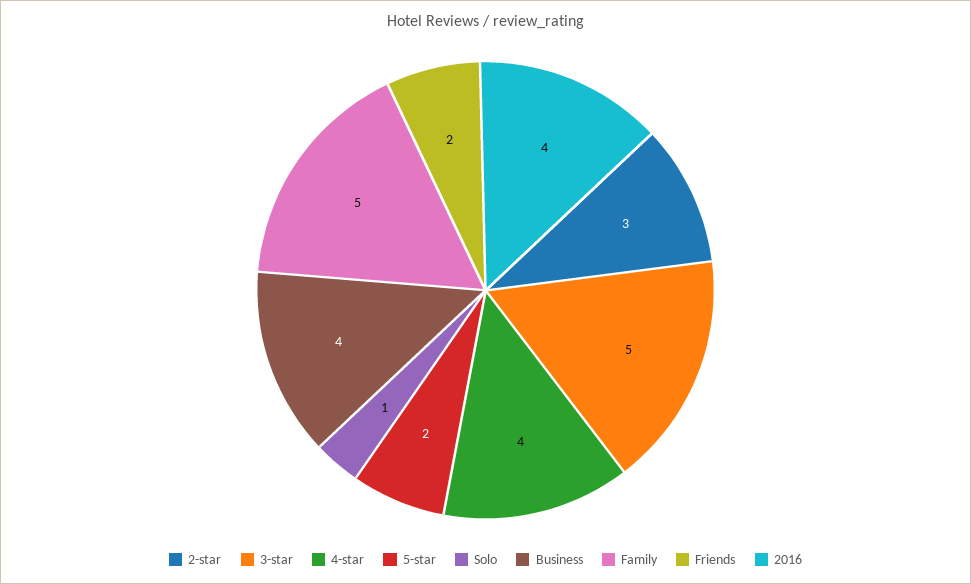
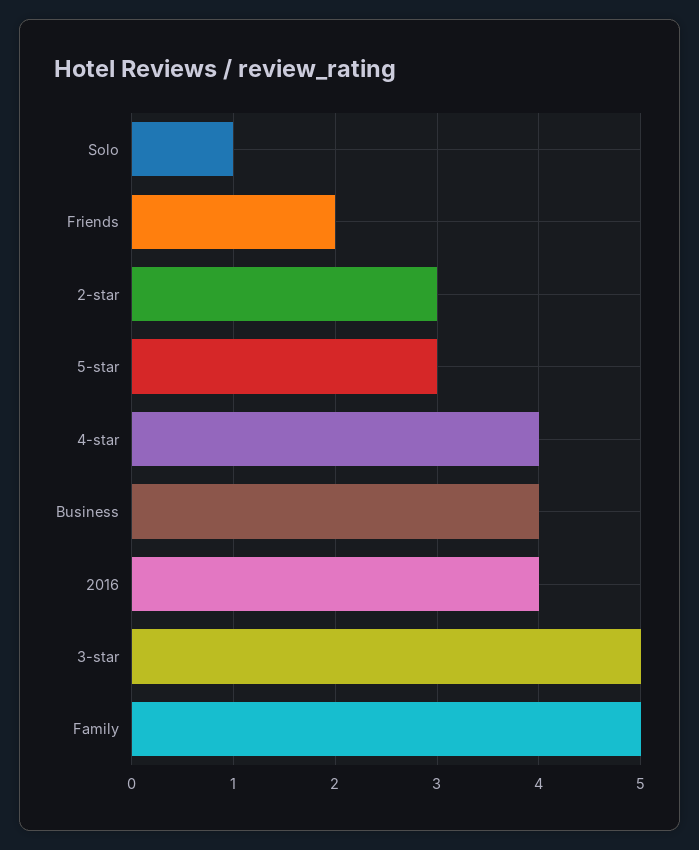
5-star: 2 -> 3

